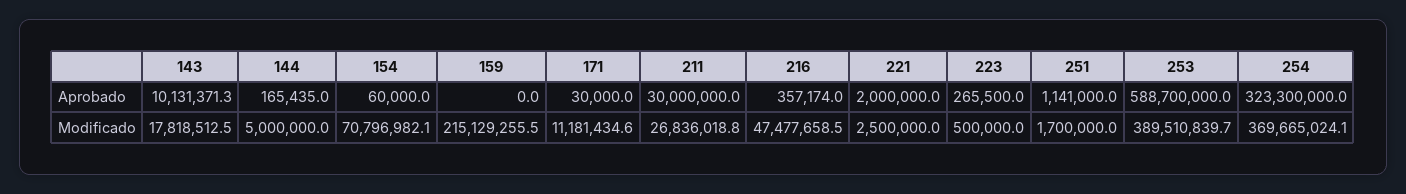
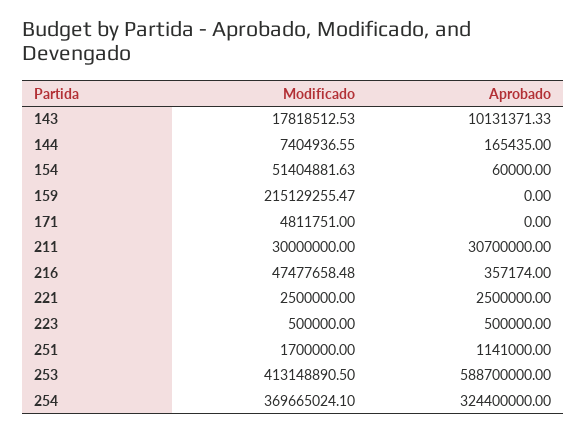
171, Aprobado: 30000 -> 0
211, Aprobado: 30000000 -> 30700000
221, Aprobado: 2000000 -> 2500000
223, Aprobado: 265500 -> 500000
254, Aprobado: 323300000 -> 324400000
144, Modificado: 5000000 -> 7404936.55
154, Modificado: 70796982.1 -> 51404881.63
171, Modificado: 11181434.6 -> 4811751
211, Modificado: 26836018.8 -> 30000000
253, Modificado: 389510839.7 -> 413148890.5

